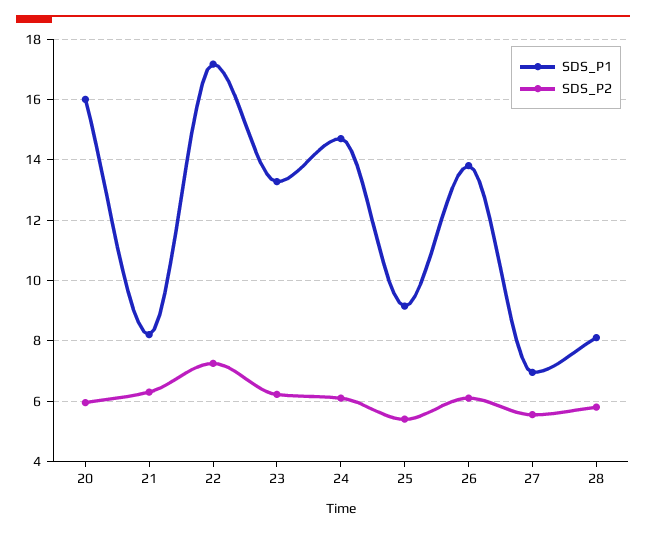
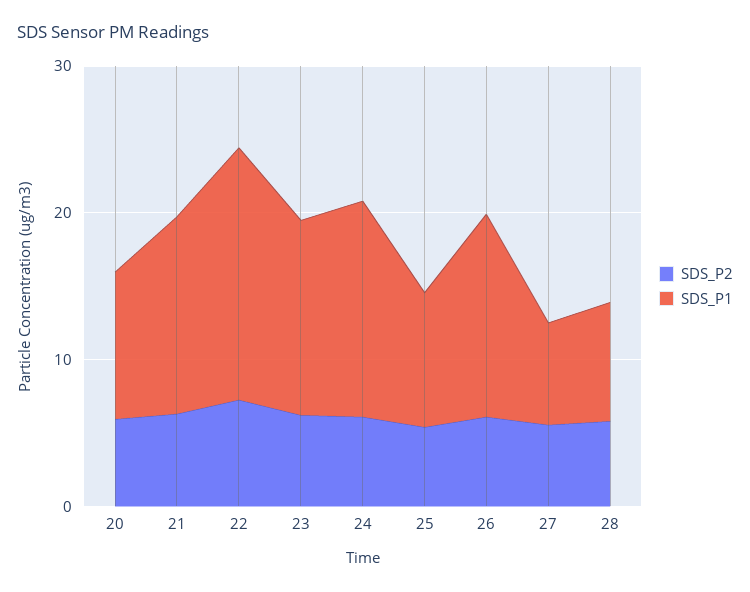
SDS_P1, 20: 16 -> 10
SDS_P1, 21: 8.2 -> 14

